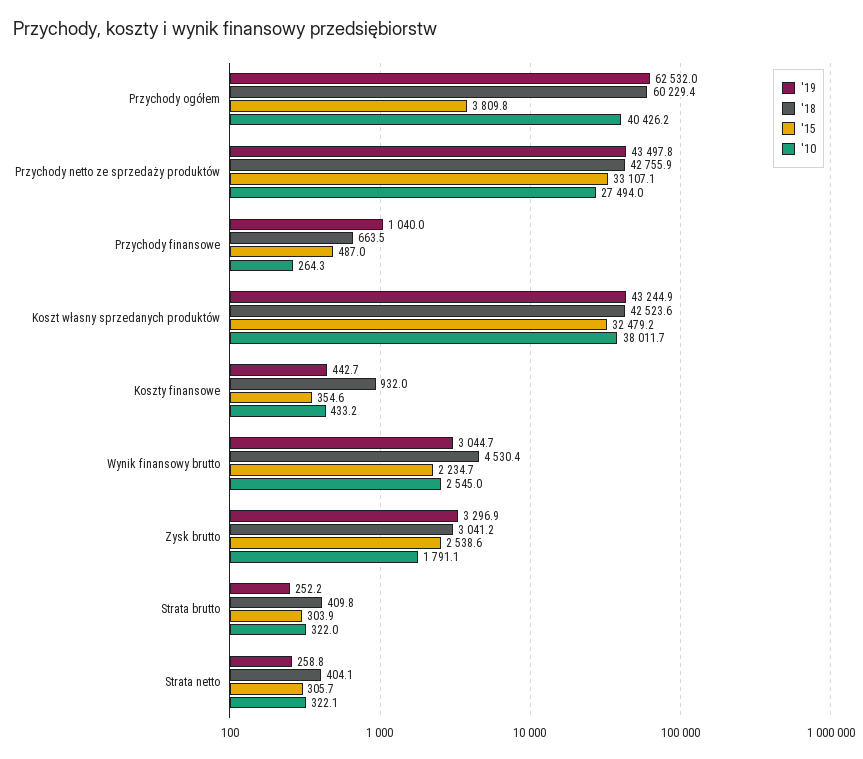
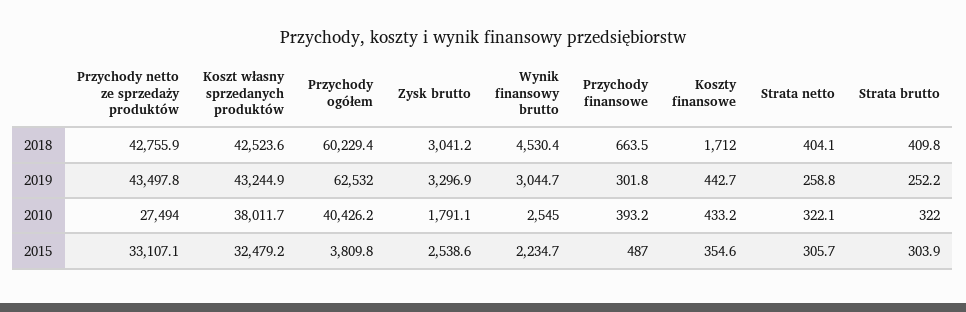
'19, Przychody finansowe: 1040 -> 301.8
'10, Przychody finansowe: 264.3 -> 393.2
'18, Koszty finansowe: 932 -> 1712

